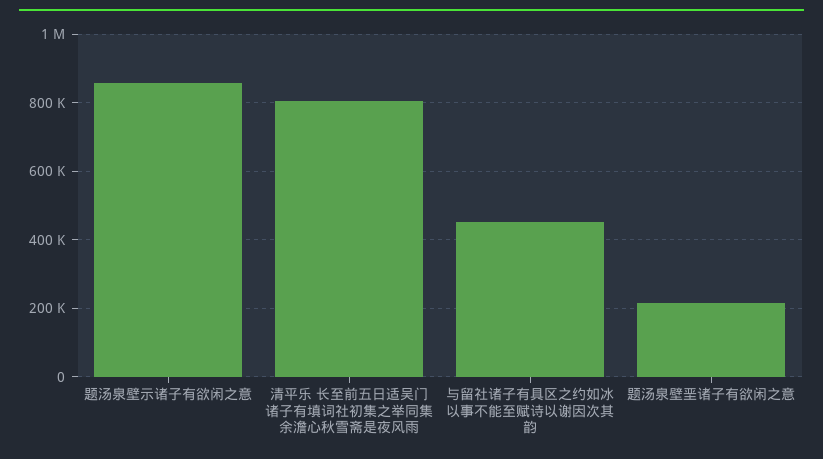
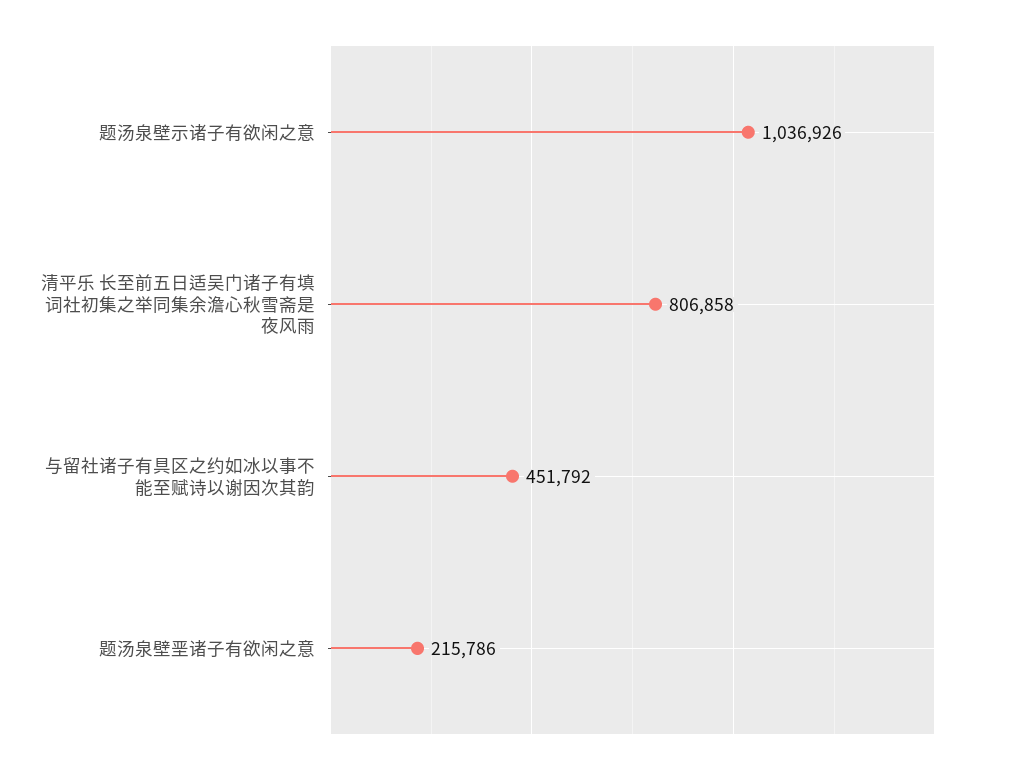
题汤泉壁示诸子有欲闲之意: 860000 -> 1036926

